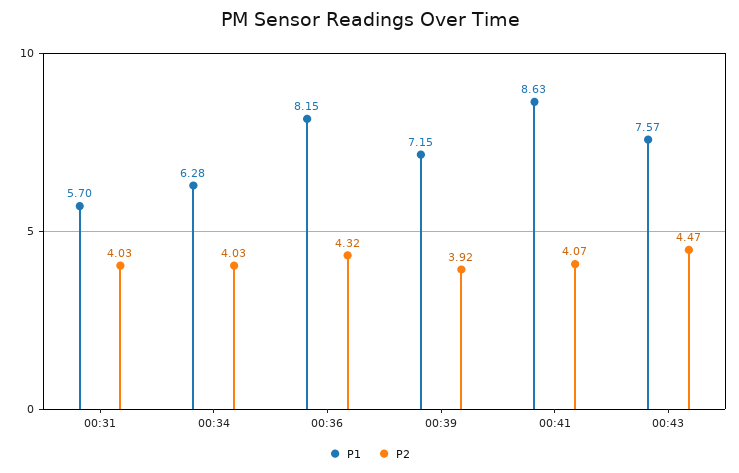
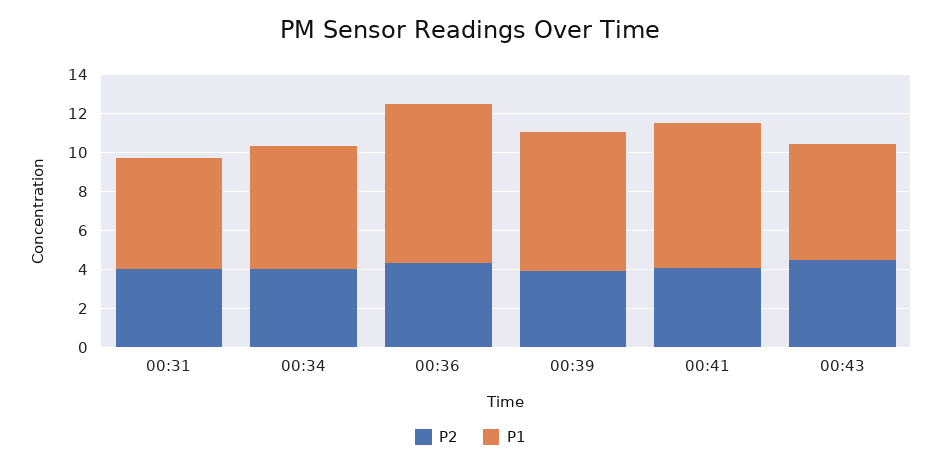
P1, 00:41: 8.63 -> 7.5
P1, 00:43: 7.57 -> 6

